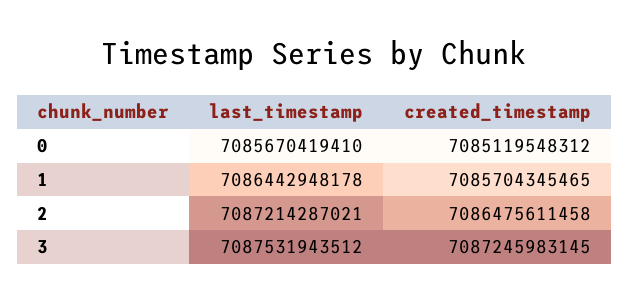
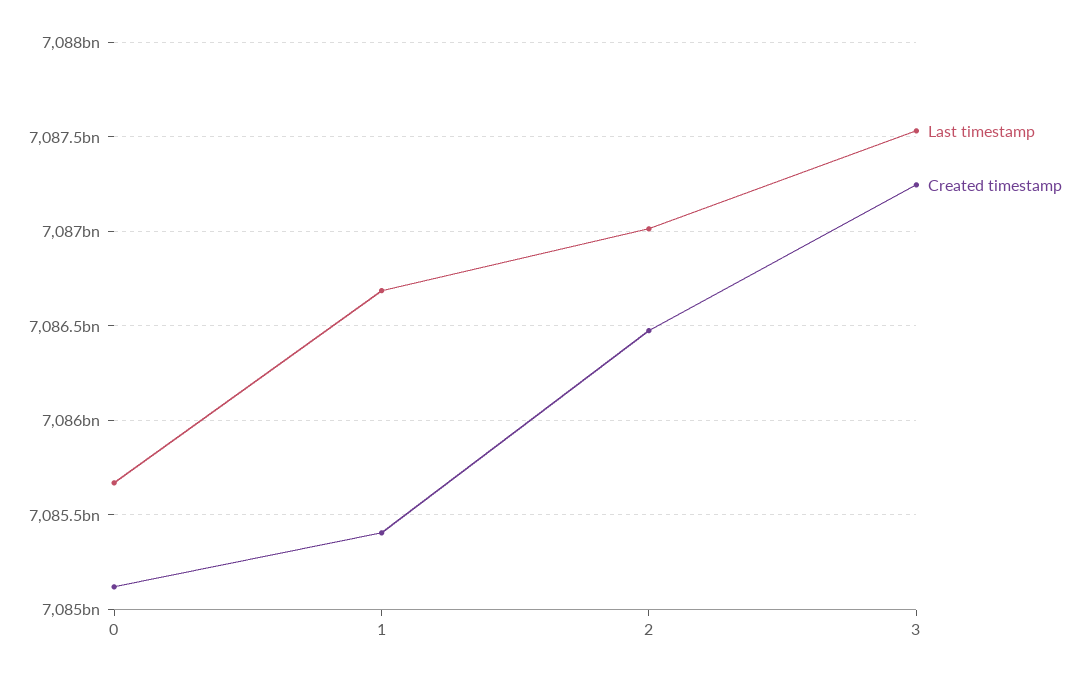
last_timestamp, 1: 7086442948178 -> 7086700000000
created_timestamp, 1: 7085704345465 -> 7085400000000
last_timestamp, 2: 7087214287021 -> 7087000000000

